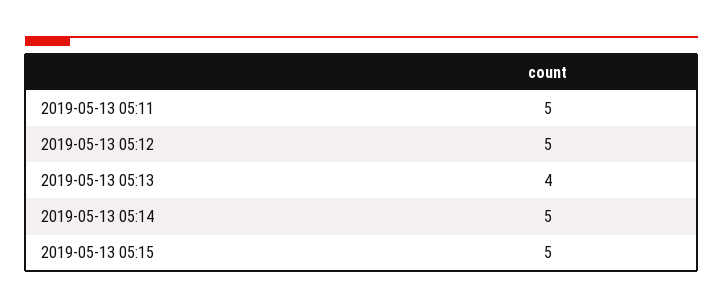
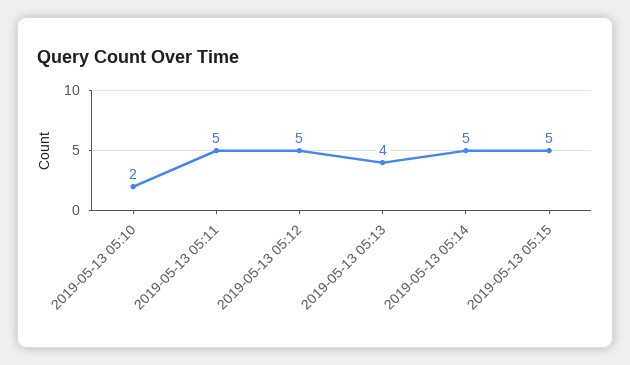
2019-05-13 05:10: none -> 2

